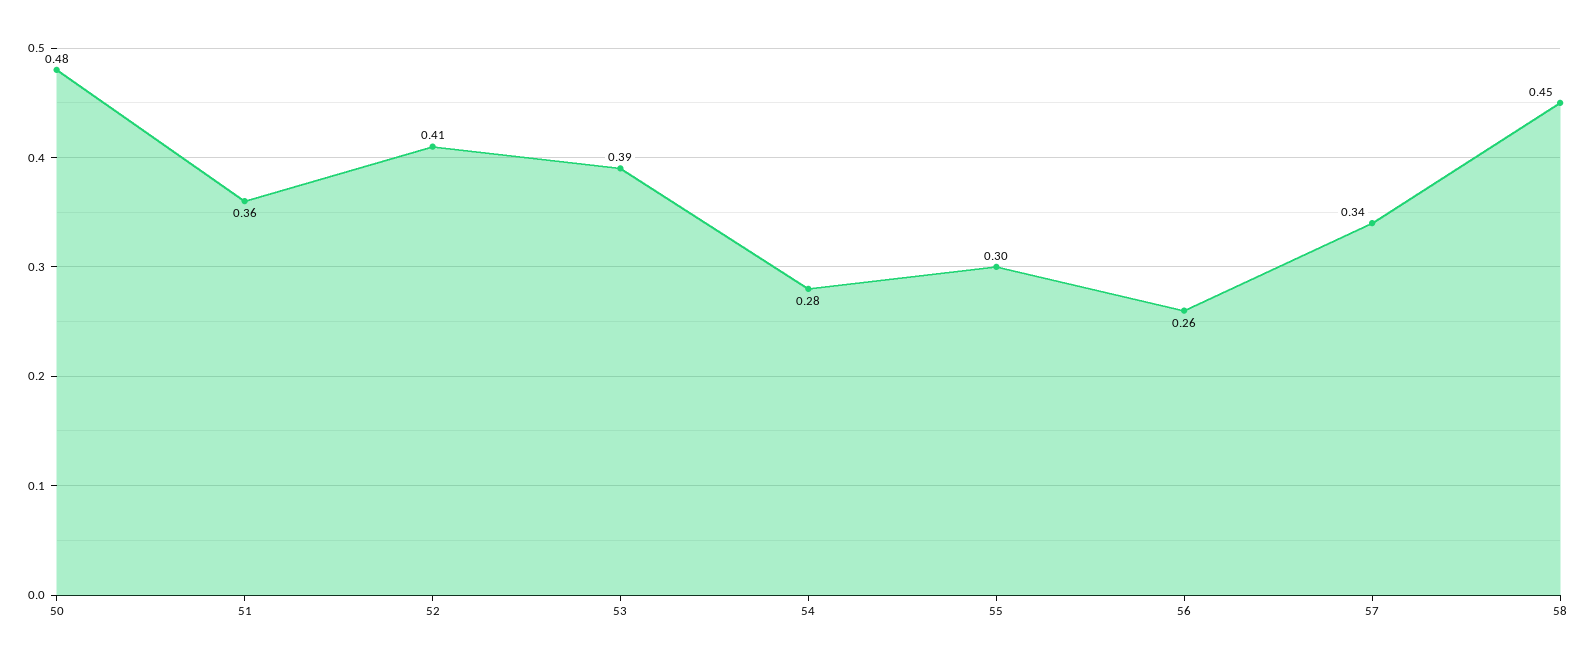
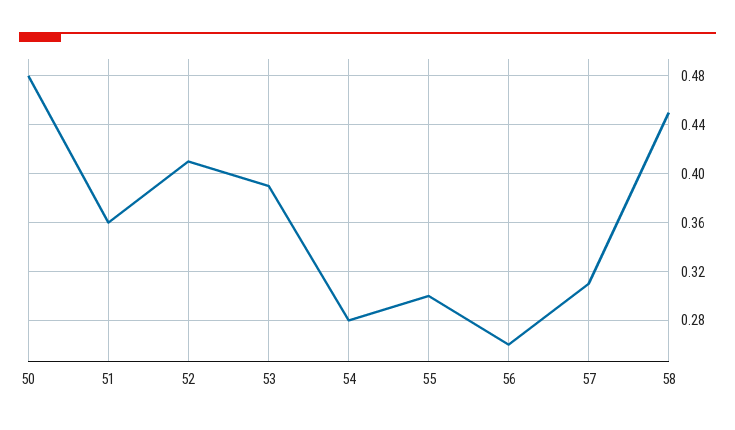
57: 0.34 -> 0.31

